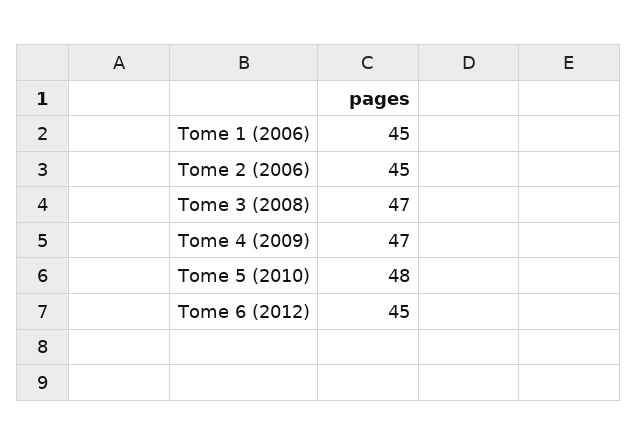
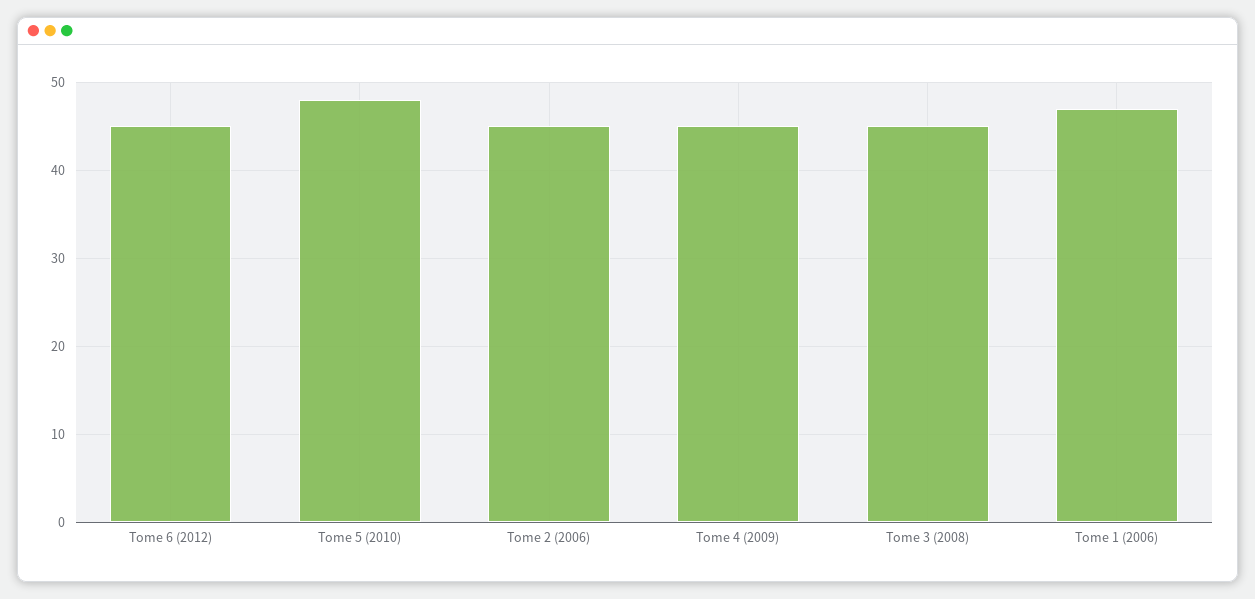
Tome 1 (2006): 45 -> 47
Tome 3 (2008): 47 -> 45
Tome 4 (2009): 47 -> 45

